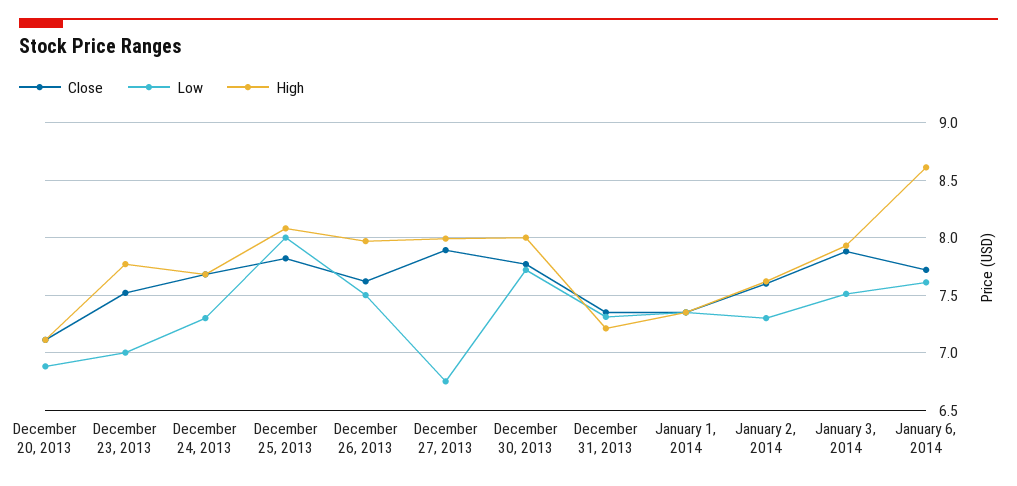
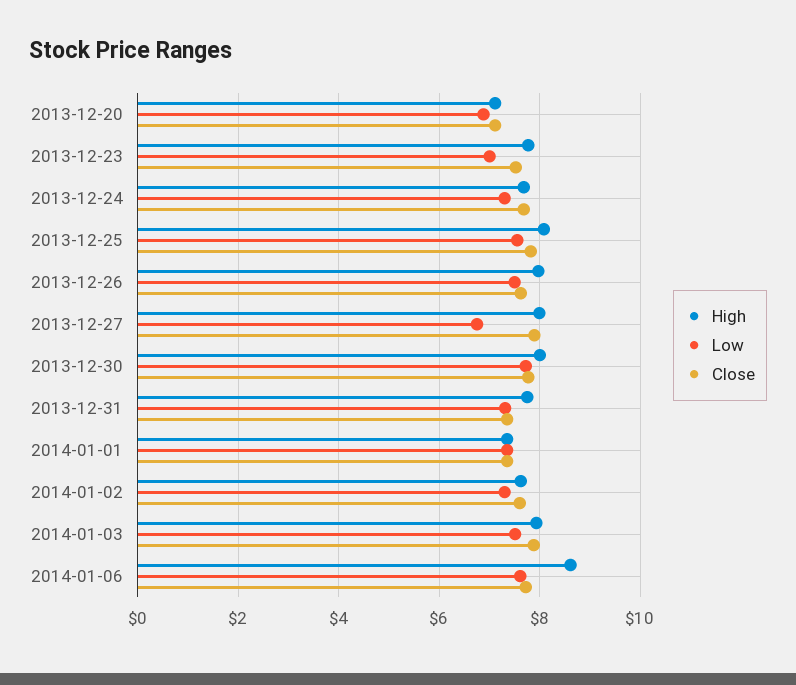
Low, December 25, 2013: 8 -> 7.6
High, December 31, 2013: 7.2 -> 7.8

